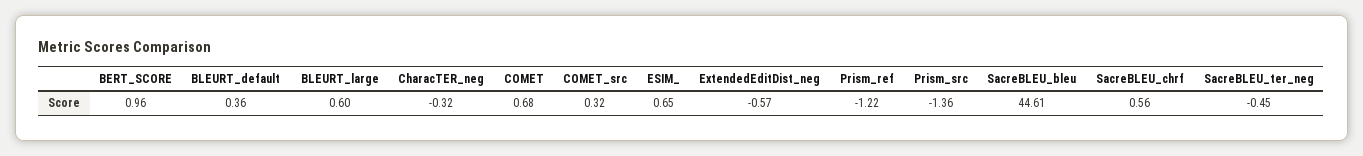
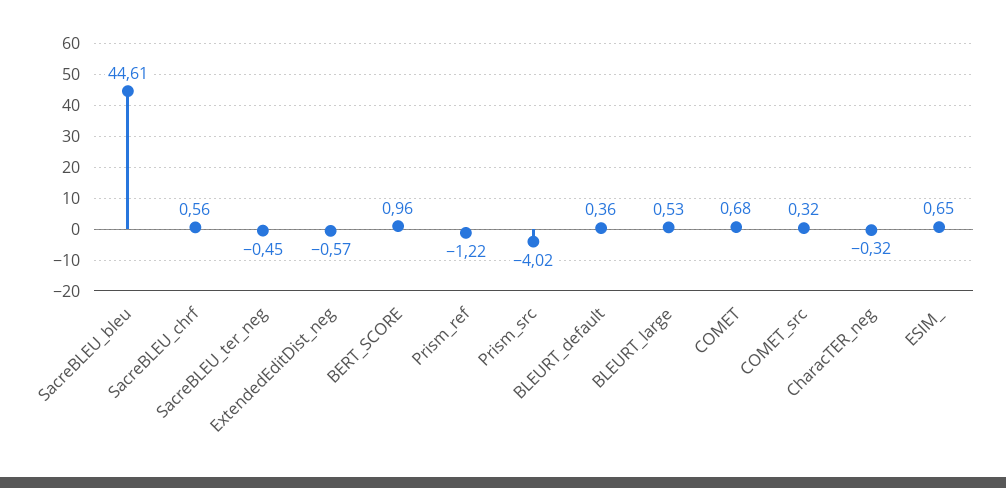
BLEURT_large: 0.6 -> 0.53
Prism_src: -1.36 -> -4.02

